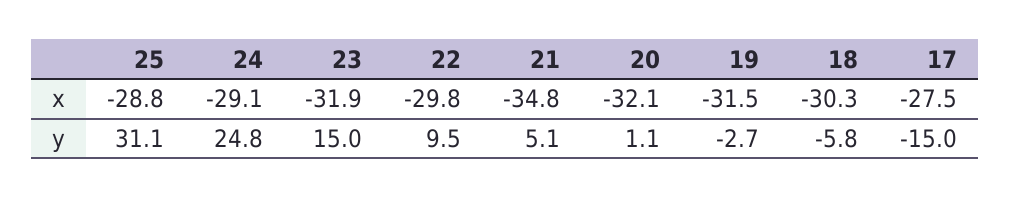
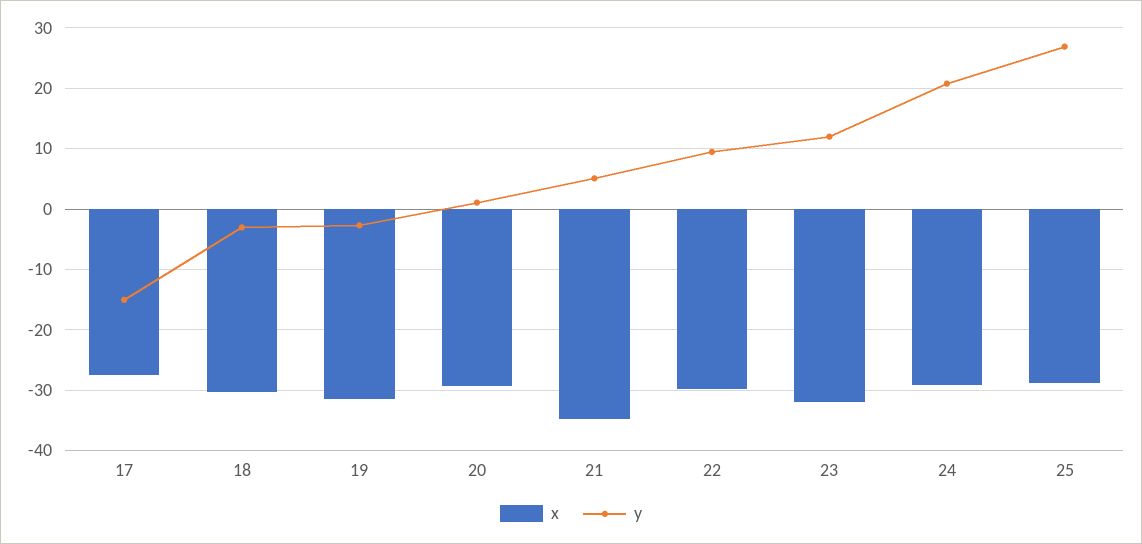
x, 20: -32.1 -> -29
y, 25: 31.1 -> 27
y, 24: 24.8 -> 21
y, 23: 15 -> 12
y, 18: -5.8 -> -3

